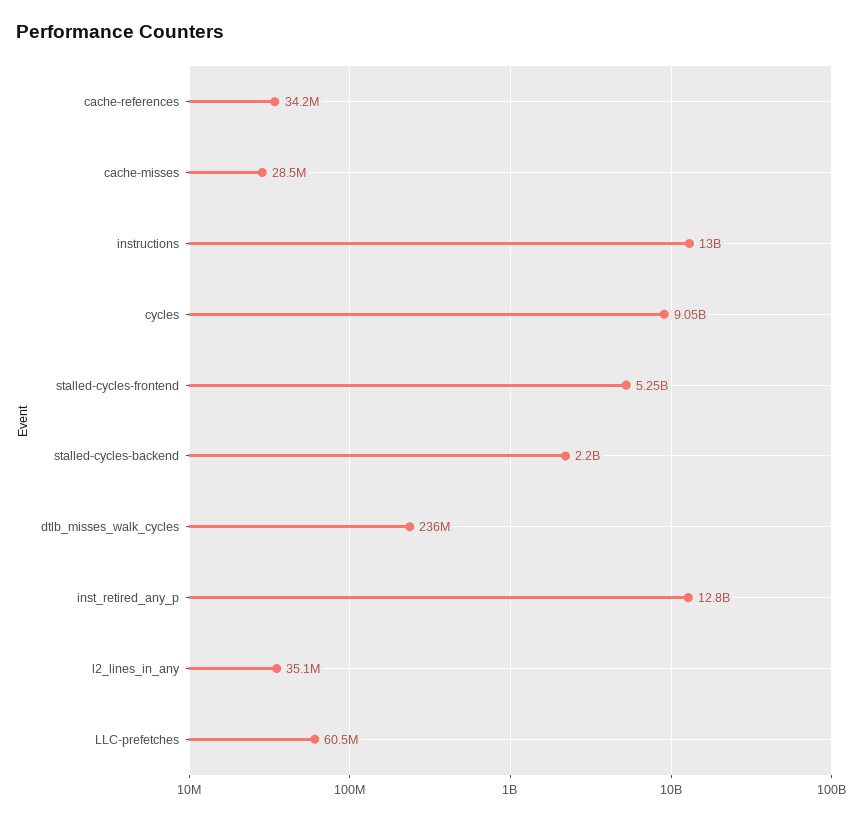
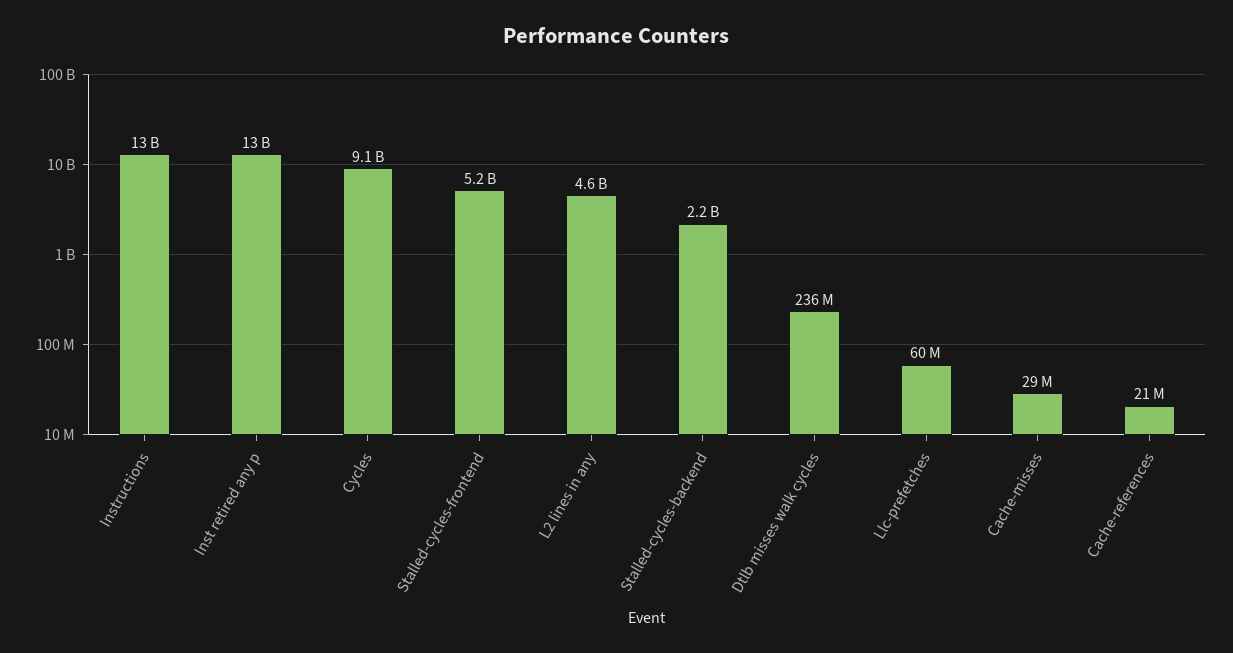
cache-references: 34200000 -> 21000000
l2_lines_in_any: 35100000 -> 4600000000

